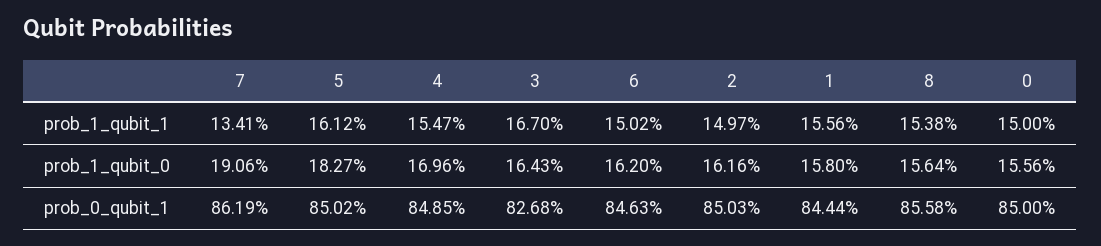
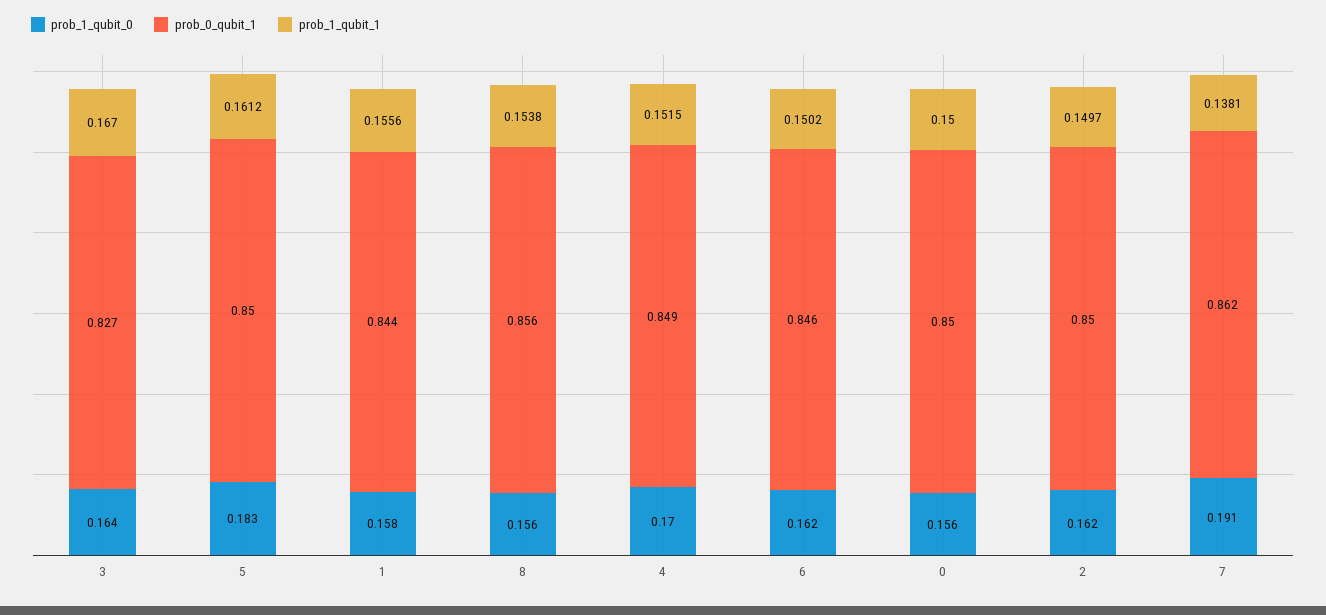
prob_1_qubit_1, 7: 0.1341 -> 0.1381
prob_1_qubit_1, 4: 0.1547 -> 0.1515

